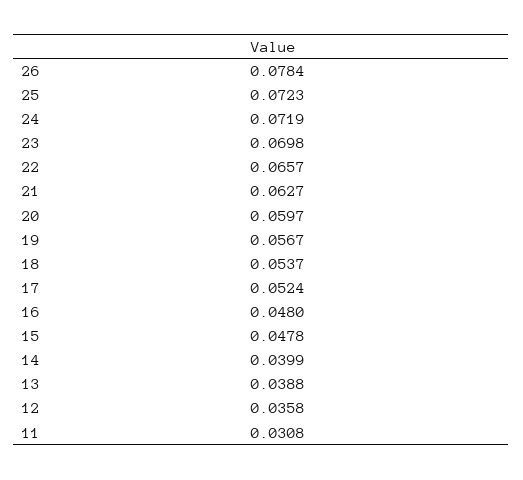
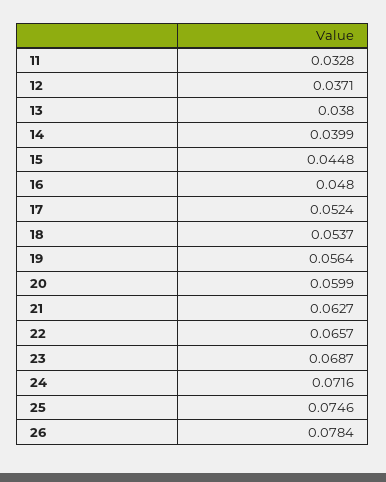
25: 0.0723 -> 0.0746
24: 0.0719 -> 0.0716
23: 0.0698 -> 0.0687
20: 0.0597 -> 0.0599
19: 0.0567 -> 0.0564
15: 0.0478 -> 0.0448
13: 0.0388 -> 0.038
12: 0.0358 -> 0.0371
11: 0.0308 -> 0.0328

